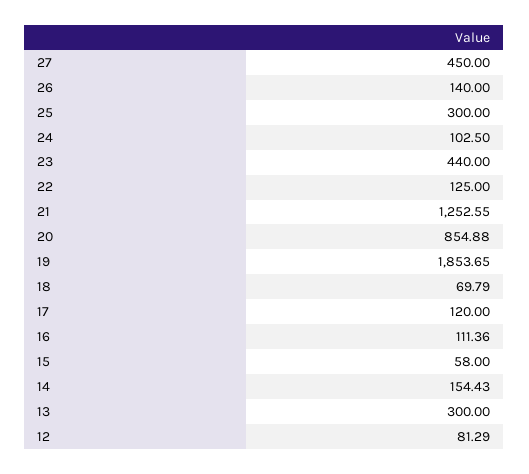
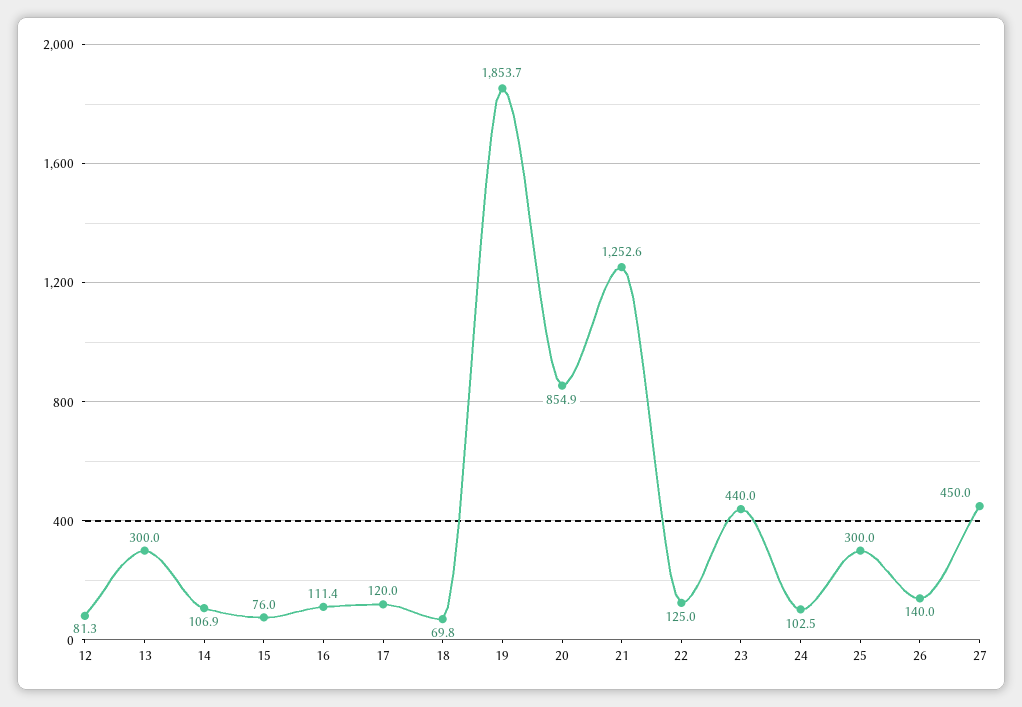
15: 58 -> 76
14: 154.43 -> 106.9

